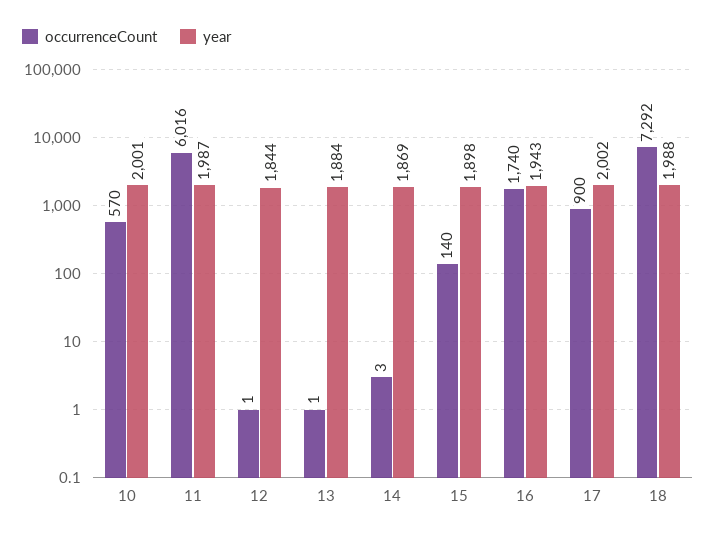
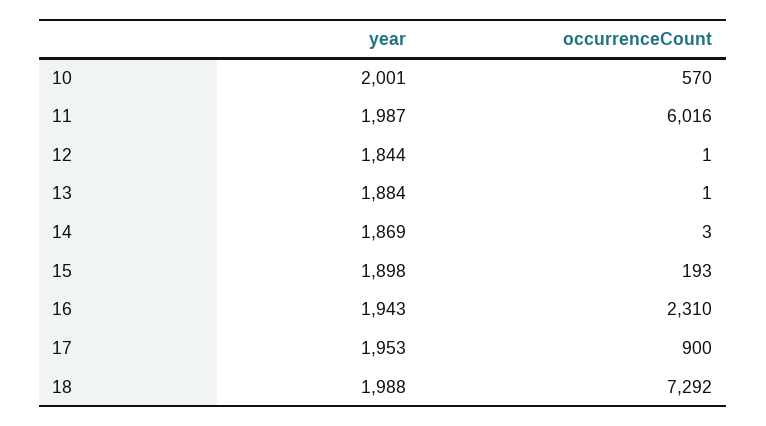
occurrenceCount, 15: 140 -> 193
occurrenceCount, 16: 1740 -> 2310
year, 17: 2002 -> 1953

